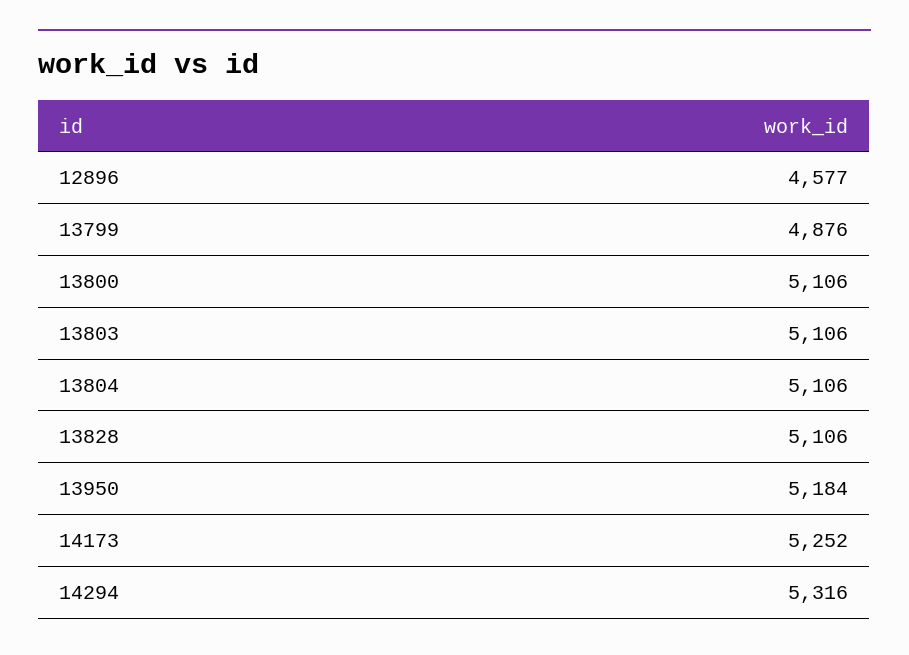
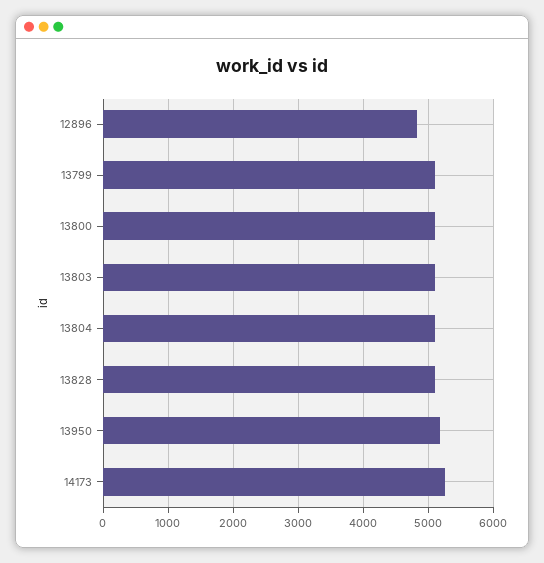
12896: 4577 -> 4800
13799: 4876 -> 5100
14294: 5316 -> none

